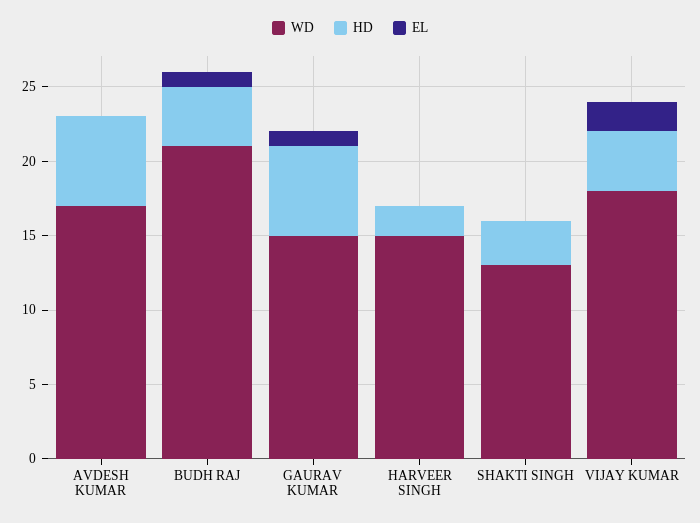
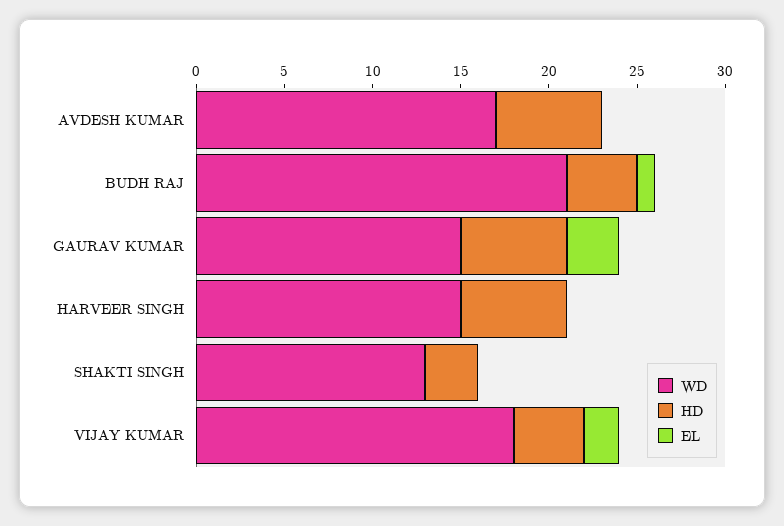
EL, GAURAV KUMAR: 1 -> 3
HD, HARVEER SINGH: 2 -> 6

